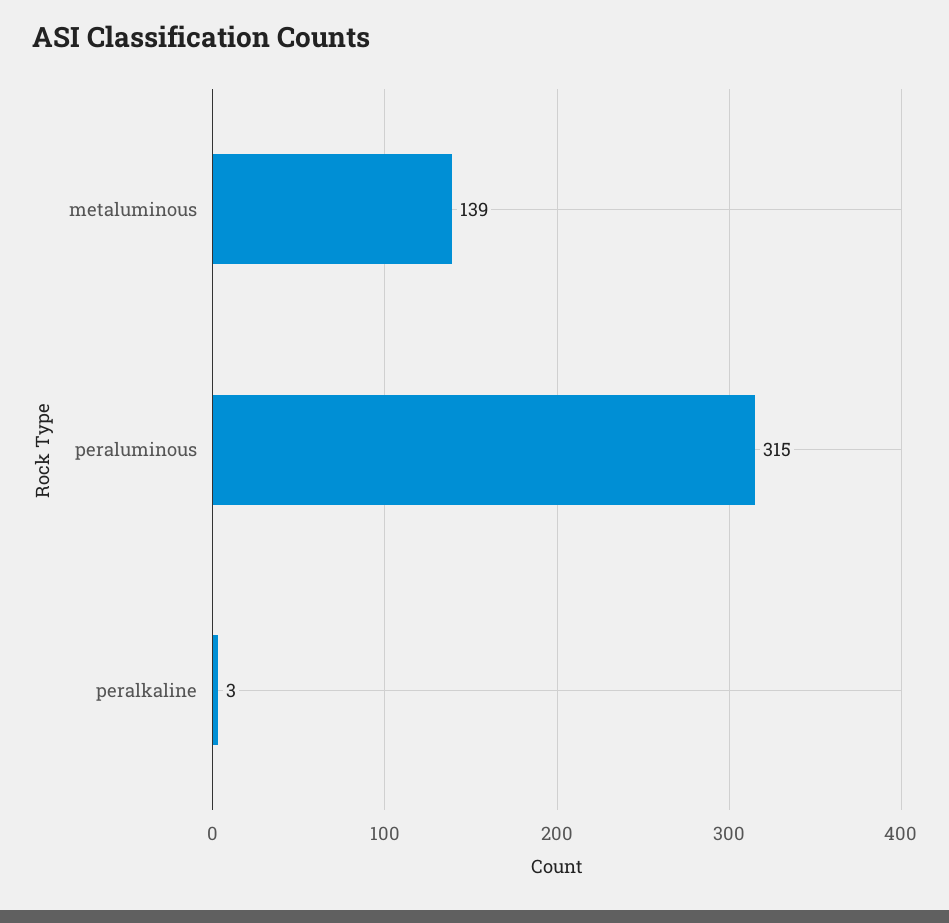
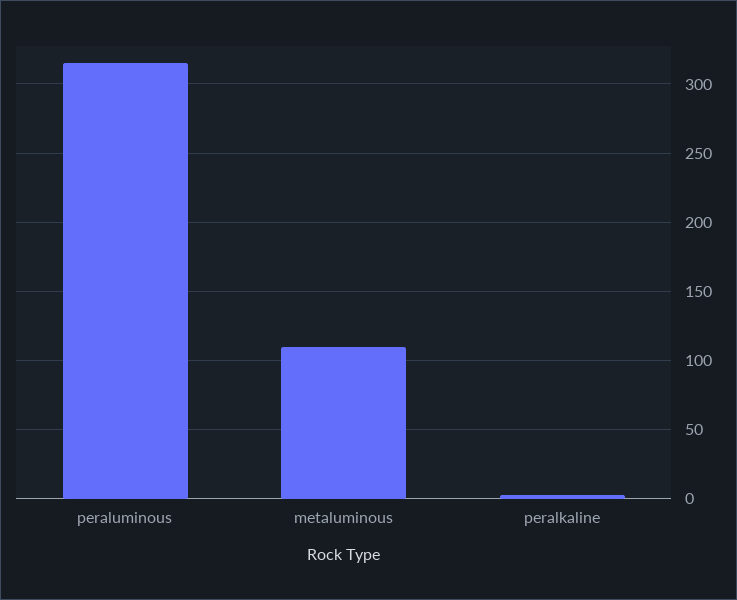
metaluminous: 139 -> 110

